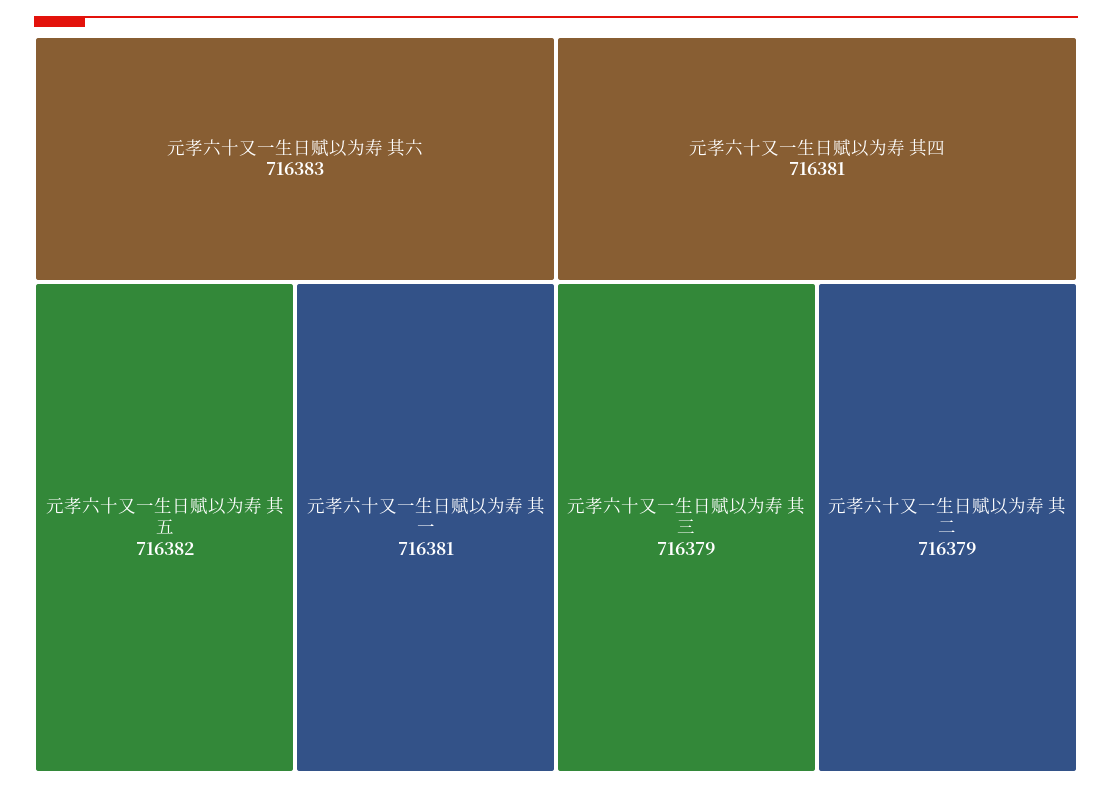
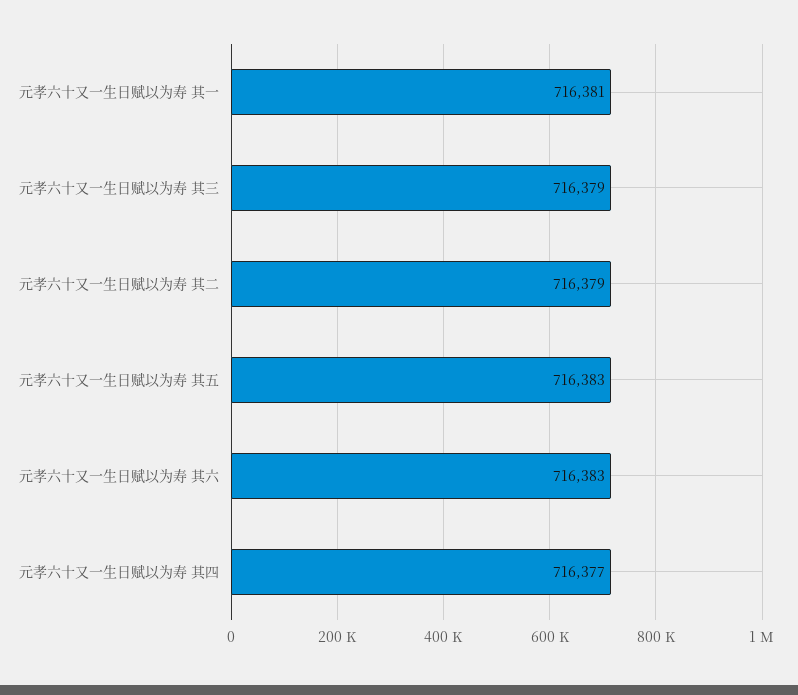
元孝六十又一生日赋以为寿 其五: 716382 -> 716383
元孝六十又一生日赋以为寿 其四: 716381 -> 716377

